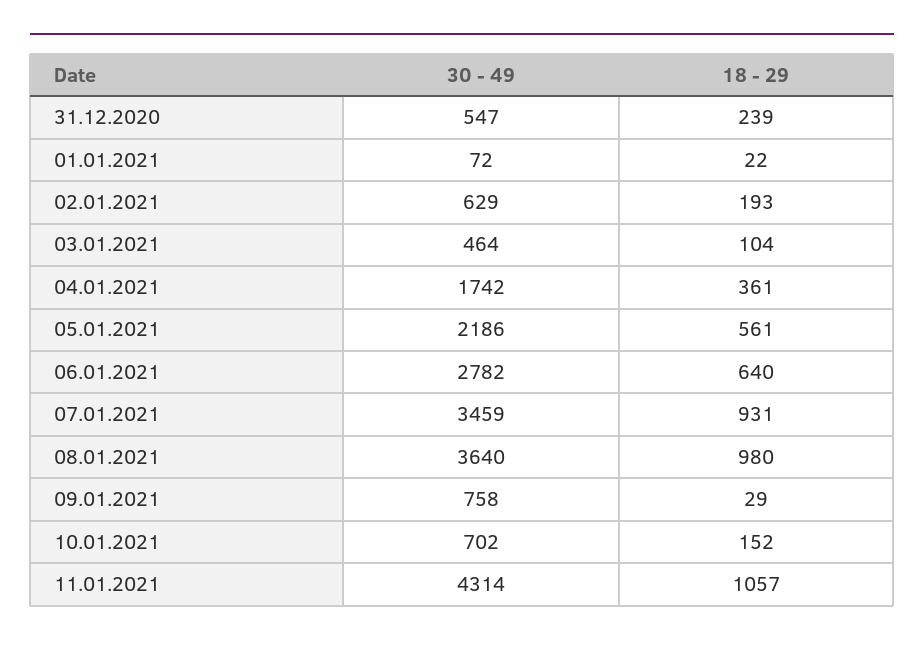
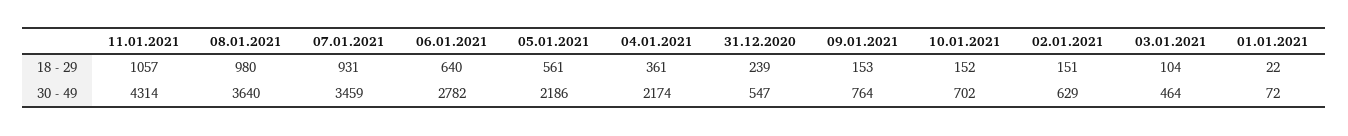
18 - 29, 02.01.2021: 193 -> 151
30 - 49, 04.01.2021: 1742 -> 2174
30 - 49, 09.01.2021: 758 -> 764
18 - 29, 09.01.2021: 29 -> 153

